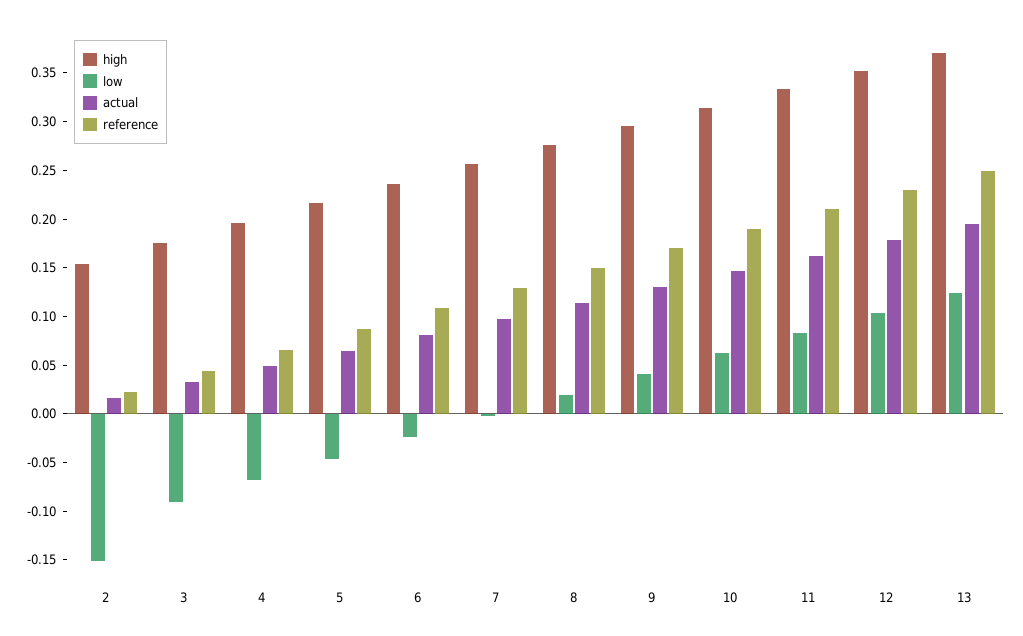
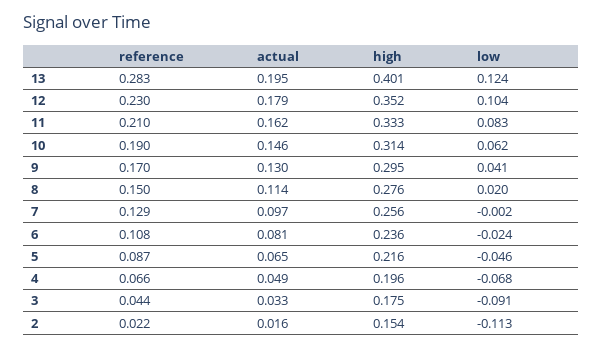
low, 2: -0.15 -> -0.113
high, 13: 0.37 -> 0.401
reference, 13: 0.25 -> 0.283

